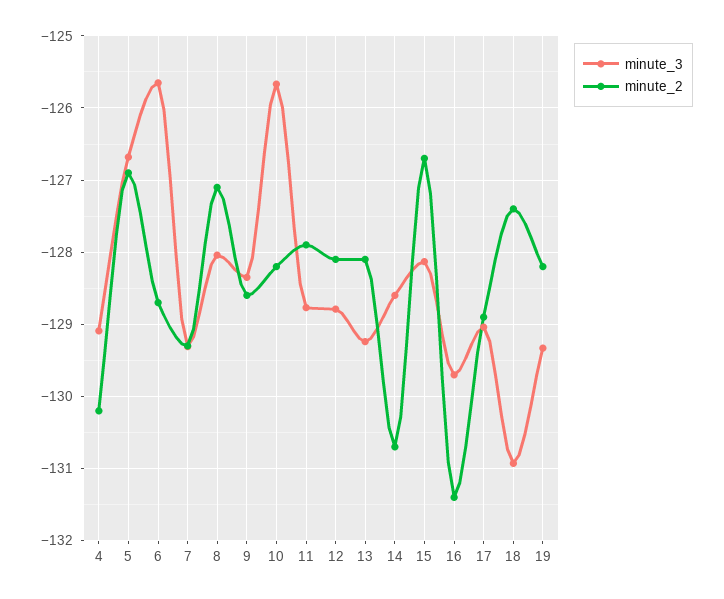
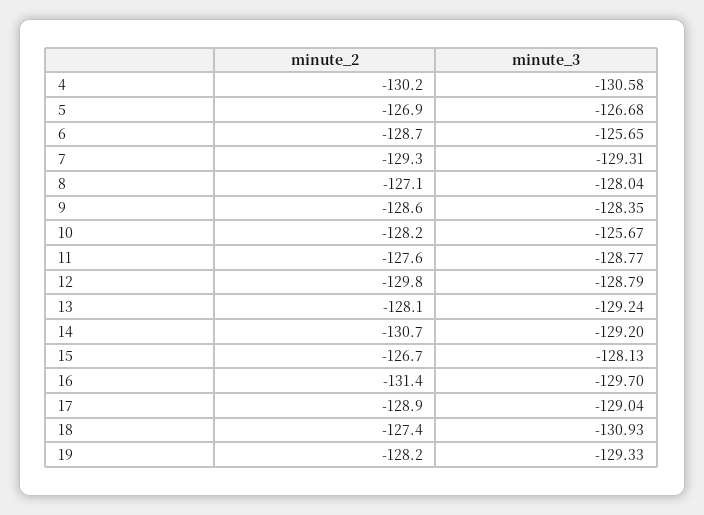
minute_3, 4: -129.1 -> -130.58
minute_2, 11: -127.9 -> -127.6
minute_2, 12: -128.1 -> -129.8
minute_3, 14: -128.6 -> -129.2

